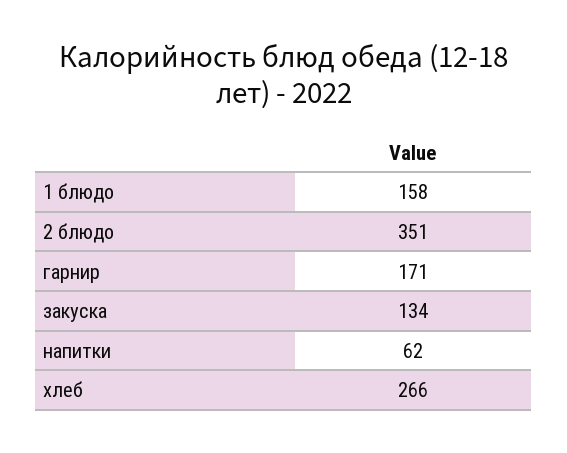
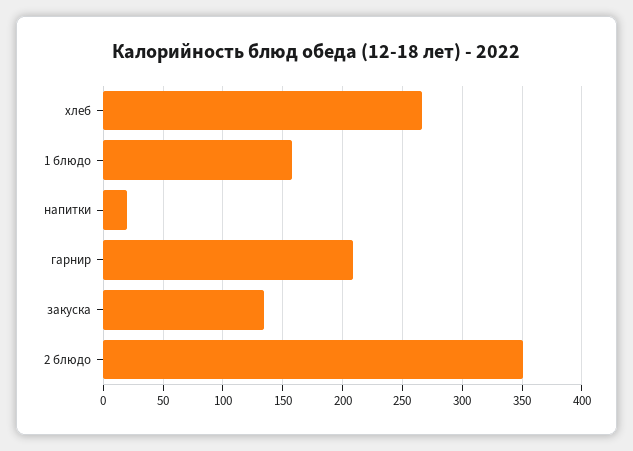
гарнир: 171 -> 210
напитки: 62 -> 20

